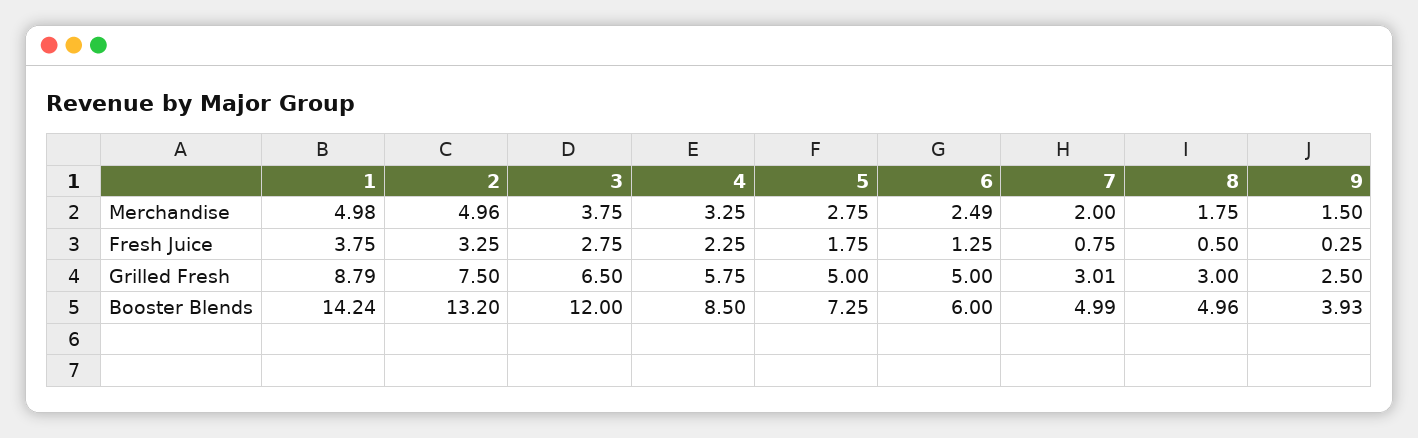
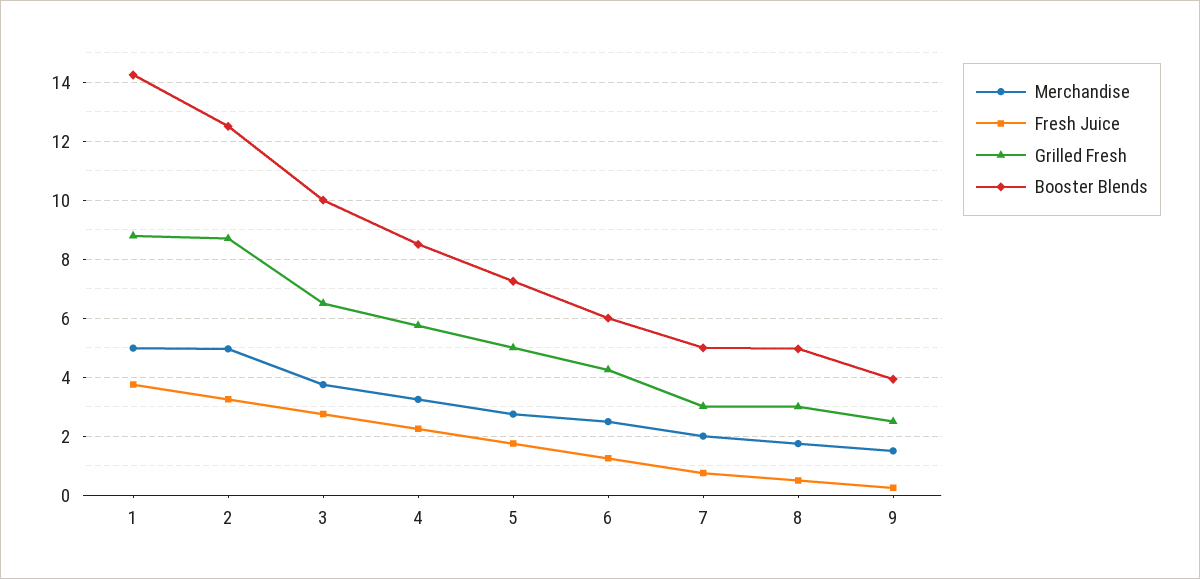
Grilled Fresh, 2: 7.5 -> 8.75
Grilled Fresh, 6: 5 -> 4.25
Booster Blends, 2: 13.2 -> 12.5
Booster Blends, 3: 12 -> 10

